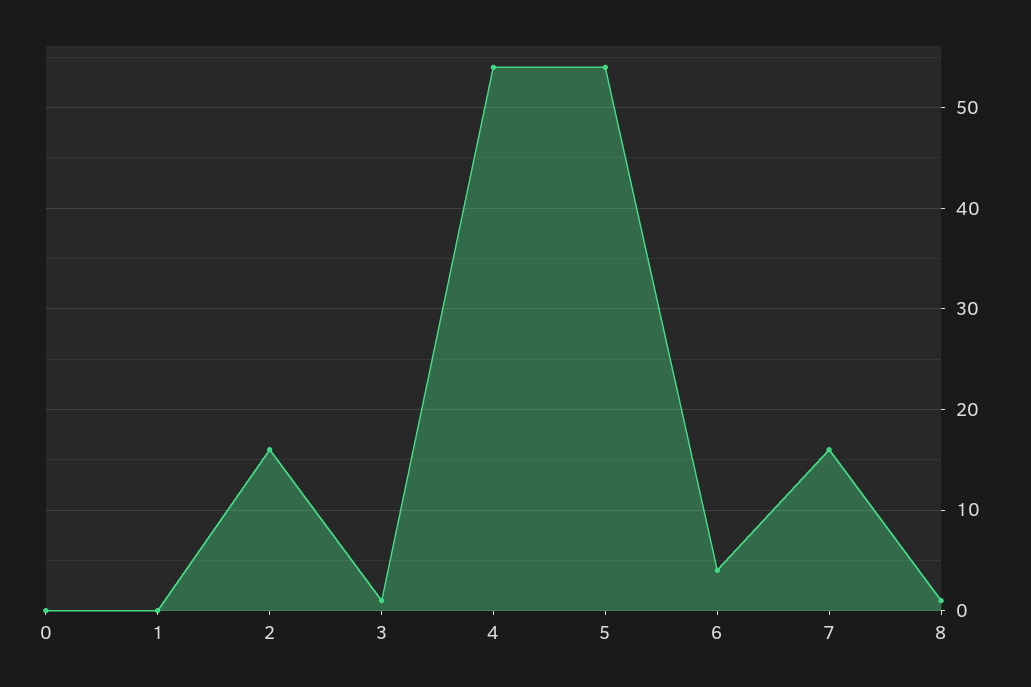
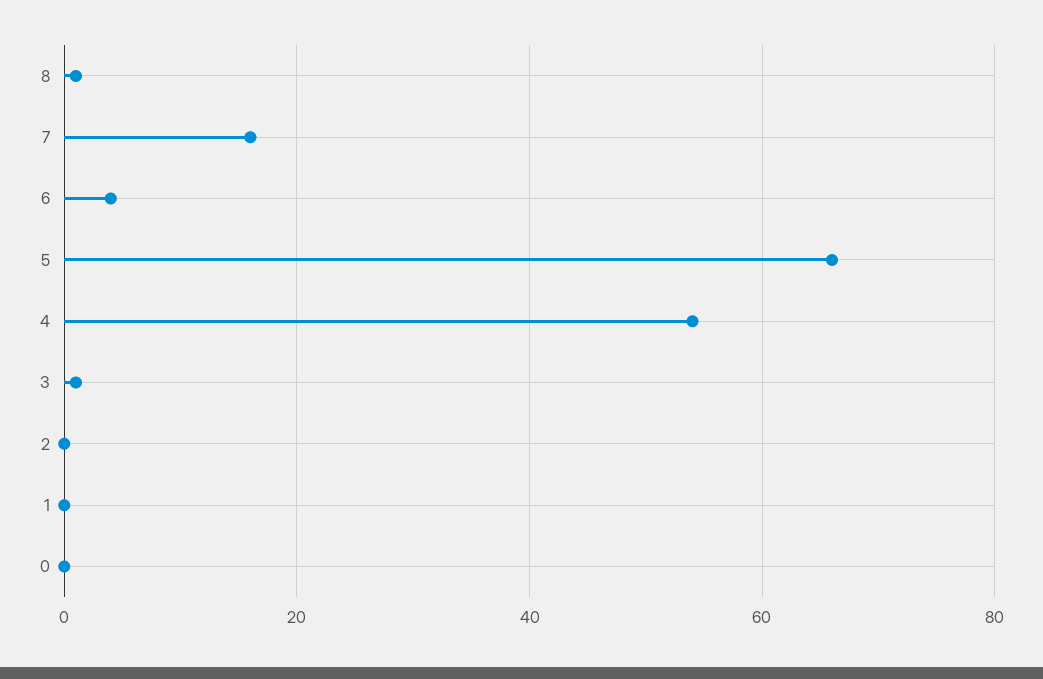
2: 16 -> 0
5: 54 -> 65

